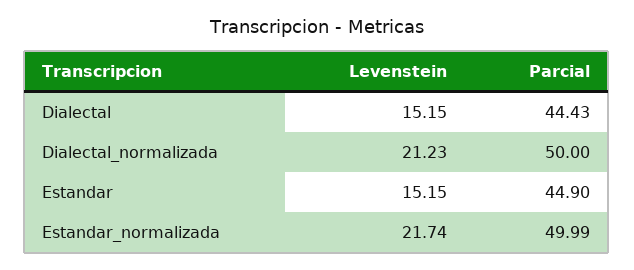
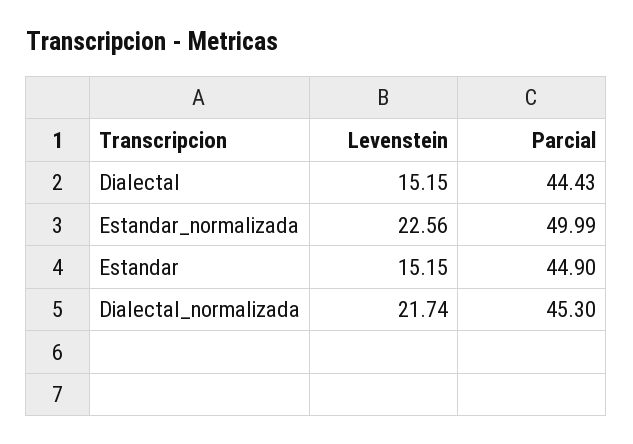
Levenstein, Dialectal_normalizada: 21.23 -> 21.74
Parcial, Dialectal_normalizada: 50 -> 45.3
Levenstein, Estandar_normalizada: 21.74 -> 22.56

